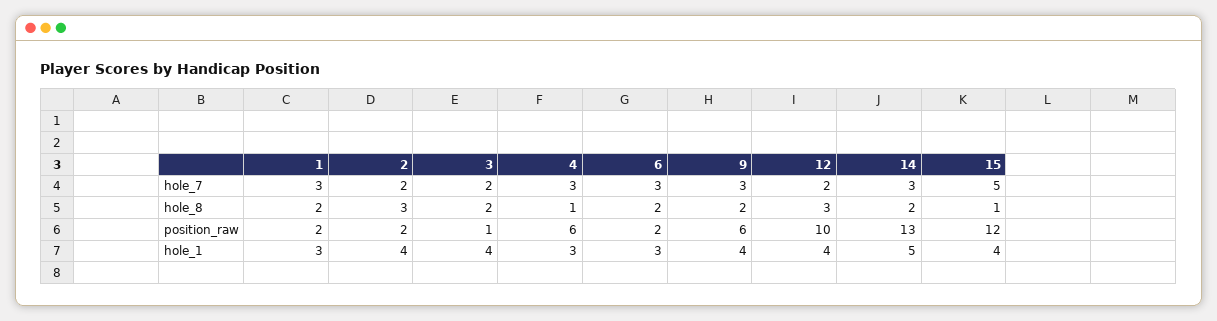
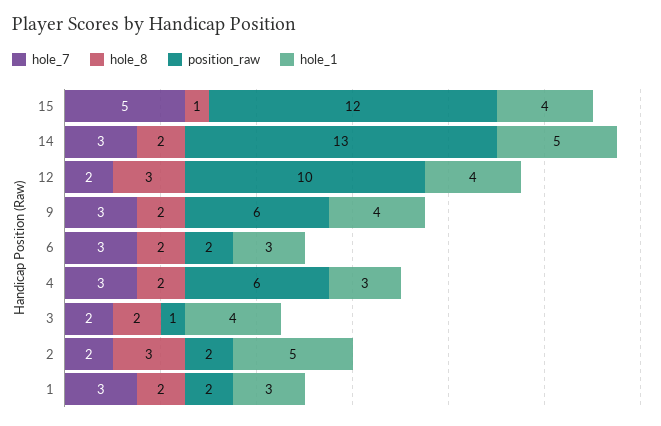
hole_8, 4: 1 -> 2
hole_1, 2: 4 -> 5

